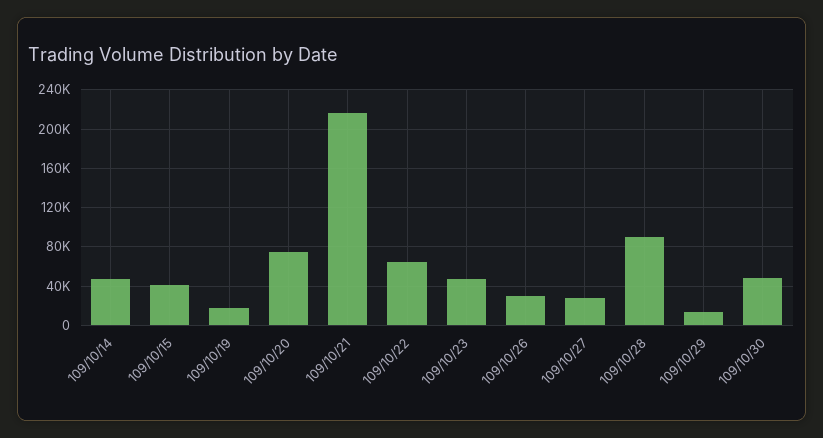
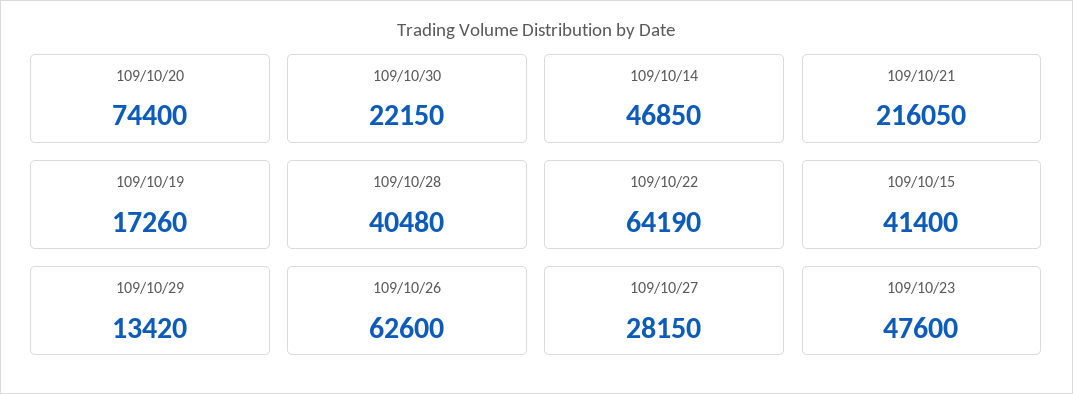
109/10/26: 30000 -> 62600
109/10/28: 90000 -> 40480
109/10/30: 50000 -> 22150

